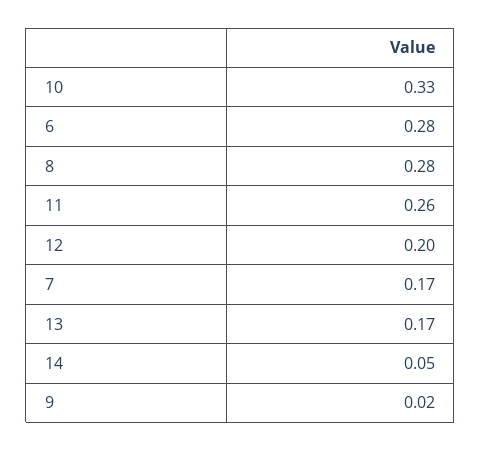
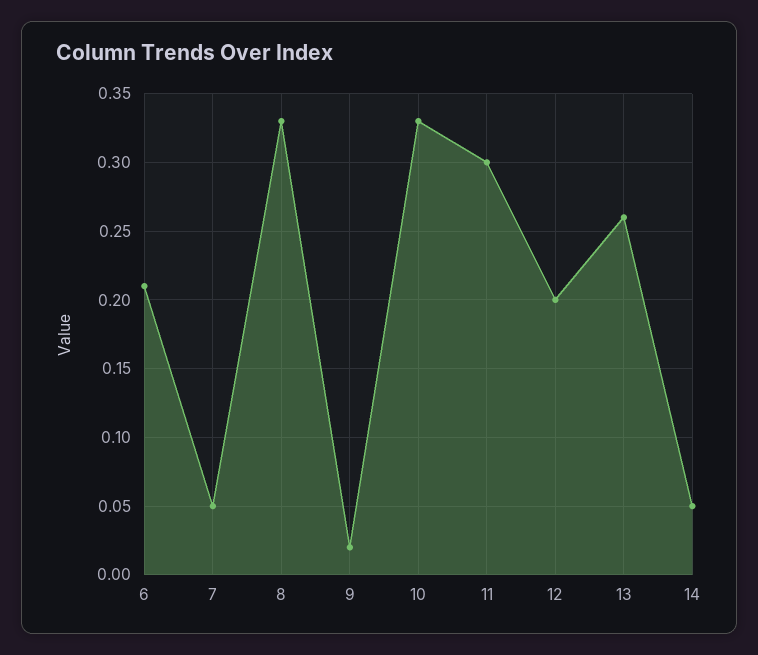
6: 0.28 -> 0.21
8: 0.28 -> 0.33
11: 0.26 -> 0.3
7: 0.17 -> 0.05
13: 0.17 -> 0.26

